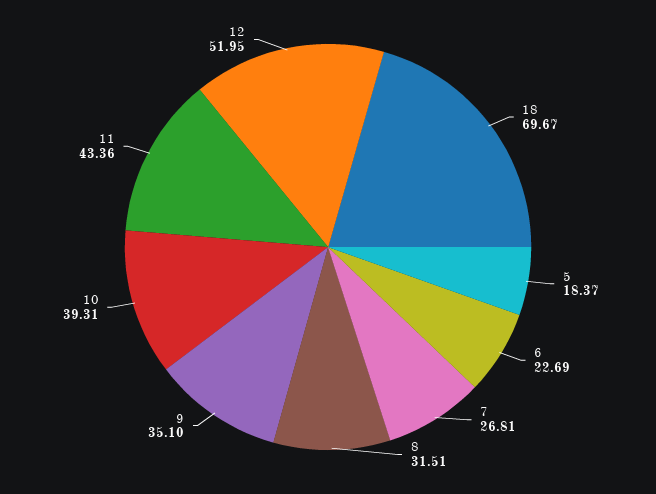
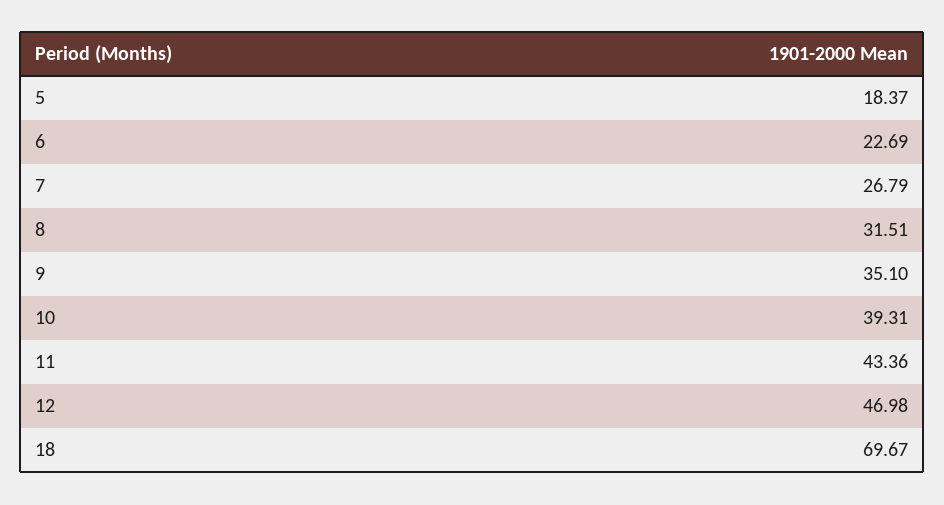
7: 26.81 -> 26.79
12: 51.95 -> 46.98

